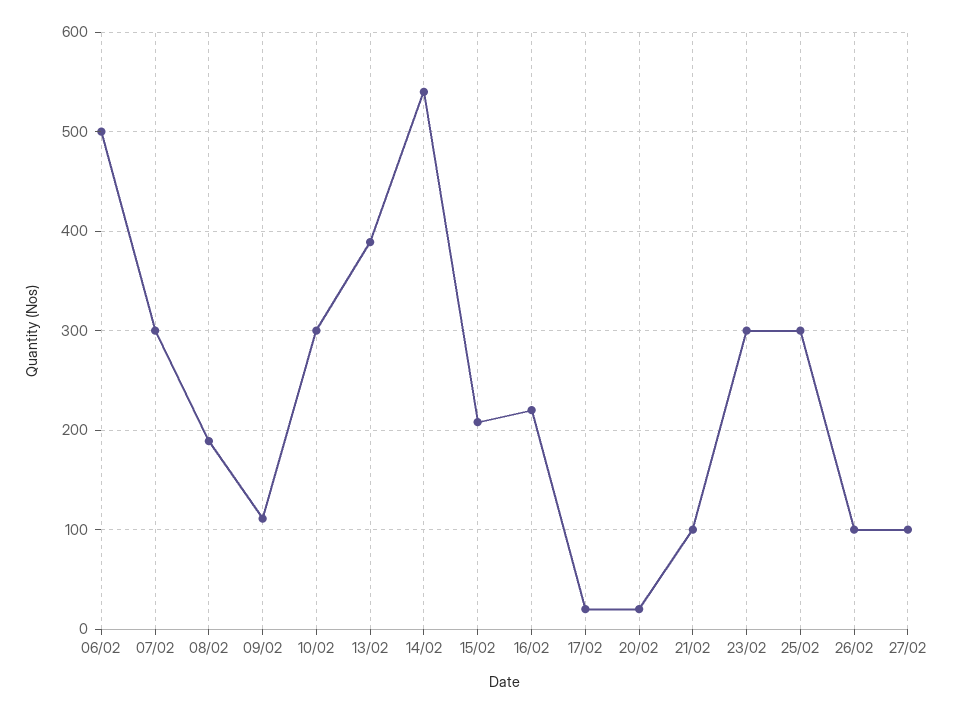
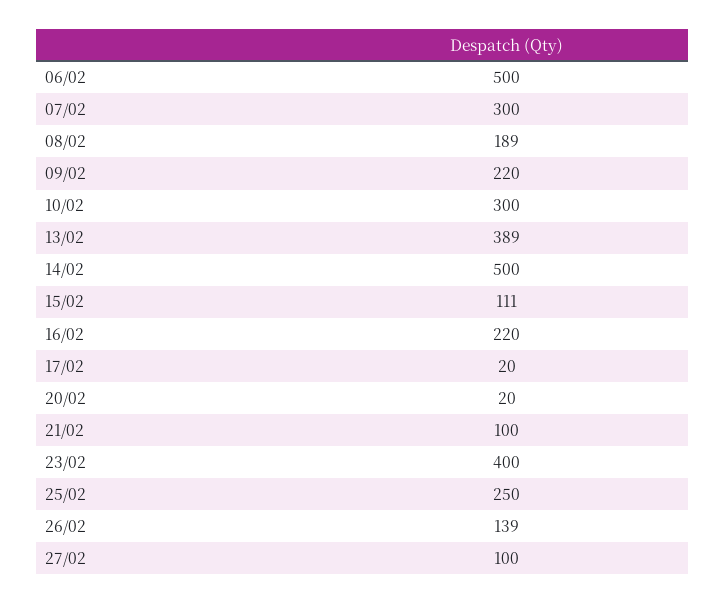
09/02: 110 -> 220
14/02: 540 -> 500
15/02: 210 -> 111
23/02: 300 -> 400
25/02: 300 -> 250
26/02: 100 -> 139

